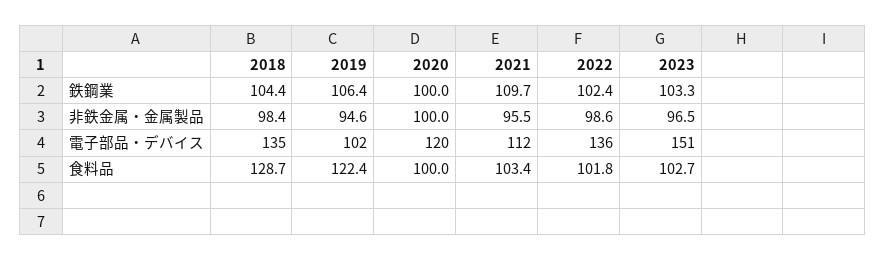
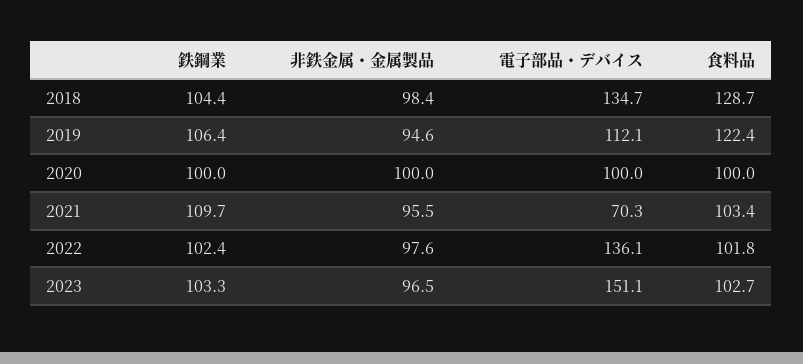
2022, 非鉄金属・金属製品: 98.6 -> 97.6
2019, 電子部品・デバイス: 102 -> 112.1
2020, 電子部品・デバイス: 120 -> 100
2021, 電子部品・デバイス: 112 -> 70.3

